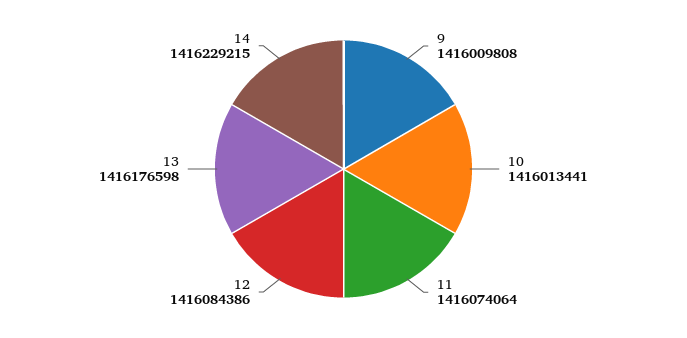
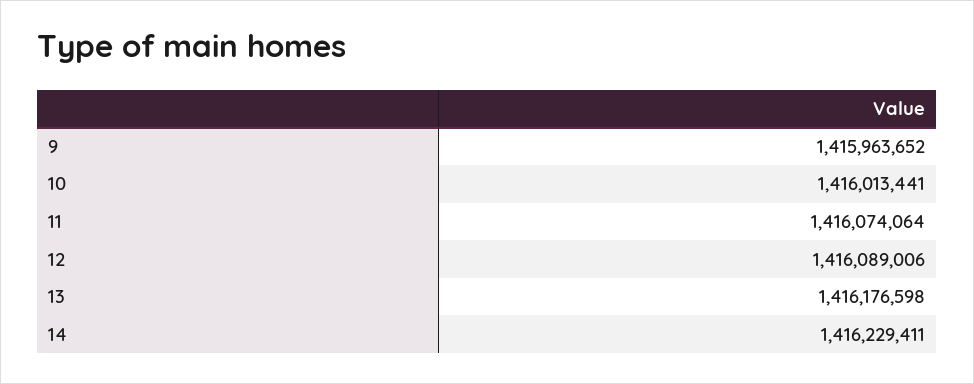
9: 1416009808 -> 1415963652
12: 1416084386 -> 1416089006
14: 1416229215 -> 1416229411

